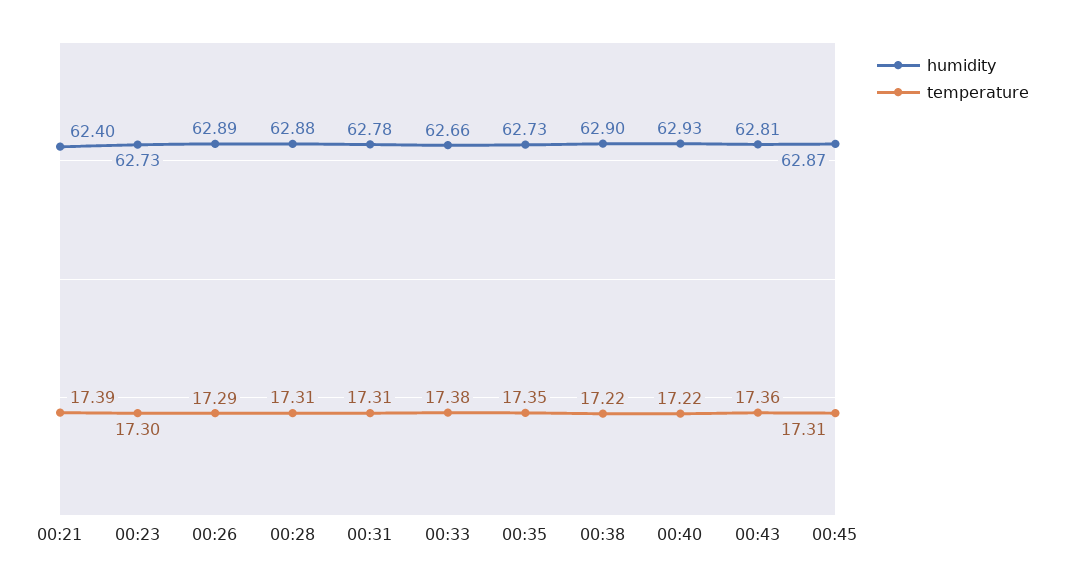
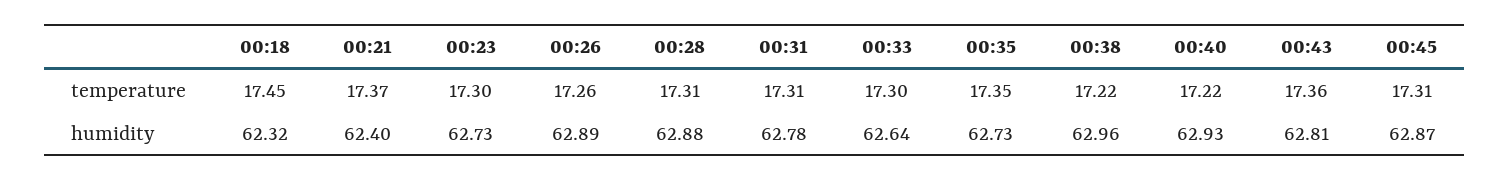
temperature, 00:21: 17.39 -> 17.37
temperature, 00:26: 17.29 -> 17.26
humidity, 00:33: 62.66 -> 62.64
temperature, 00:33: 17.38 -> 17.3
humidity, 00:38: 62.9 -> 62.96
temperature, 00:18: none -> 17.45
humidity, 00:18: none -> 62.32

